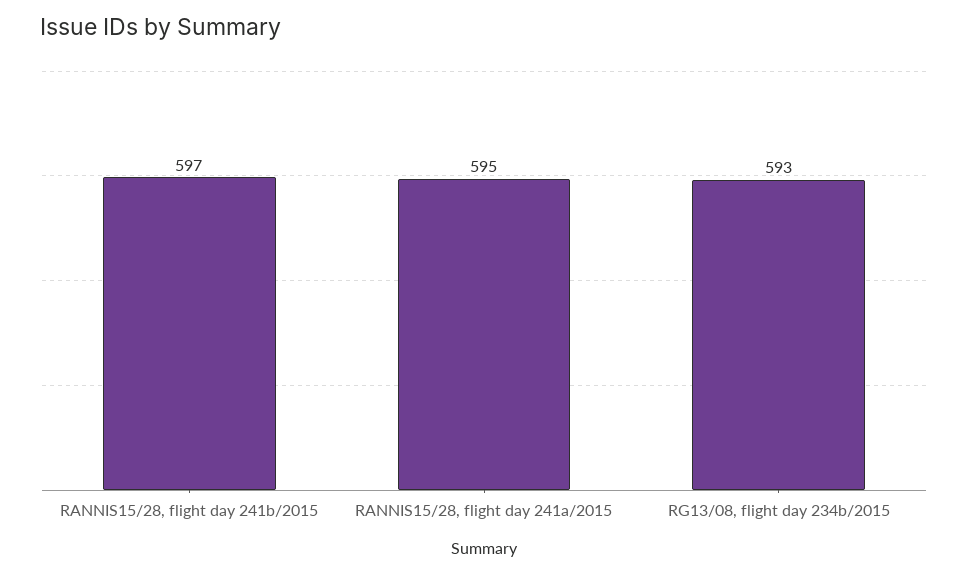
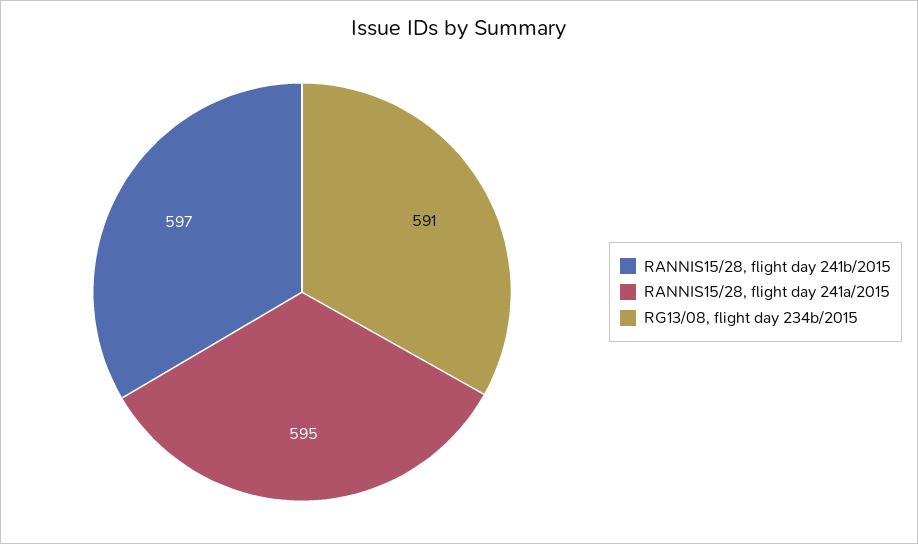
RG13/08, flight day 234b/2015: 593 -> 591

